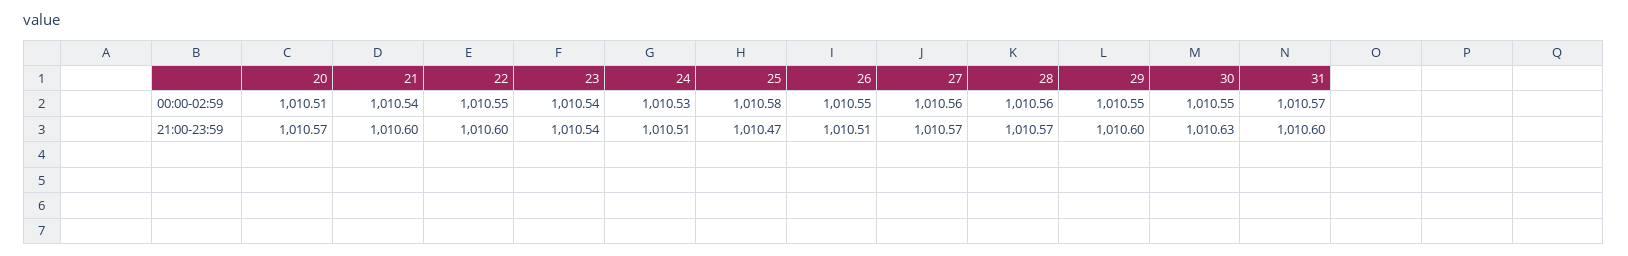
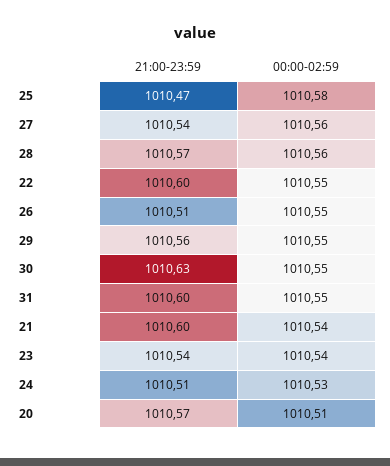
31, 00:00-02:59: 1010.57 -> 1010.55
27, 21:00-23:59: 1010.57 -> 1010.54
29, 21:00-23:59: 1010.6 -> 1010.56

